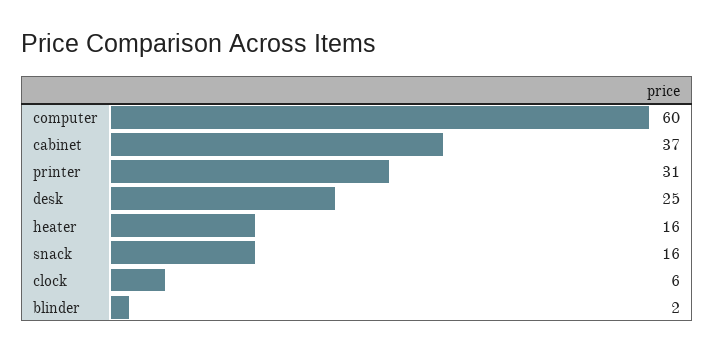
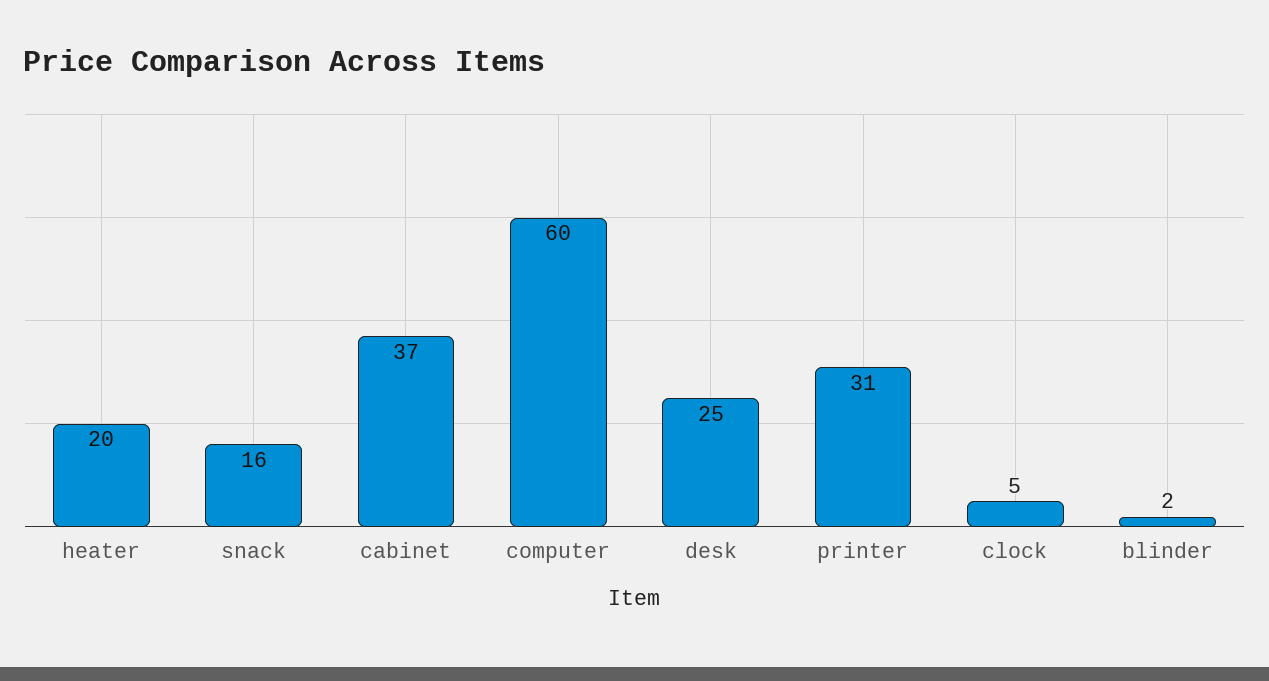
heater: 16 -> 20
clock: 6 -> 5

